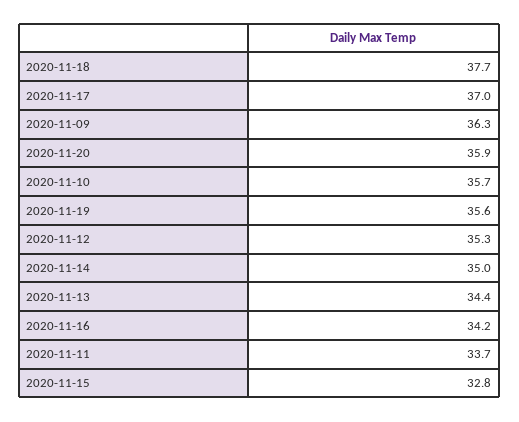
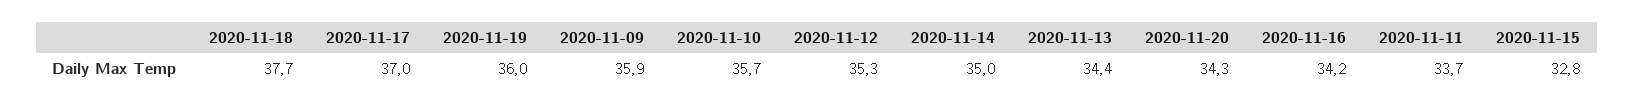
2020-11-09: 36.3 -> 35.9
2020-11-20: 35.9 -> 34.3
2020-11-19: 35.6 -> 36

